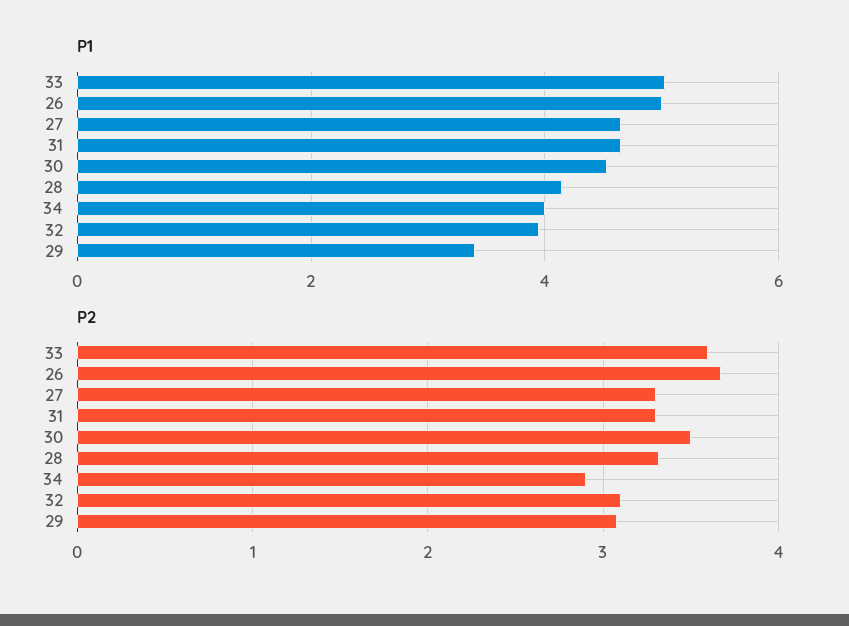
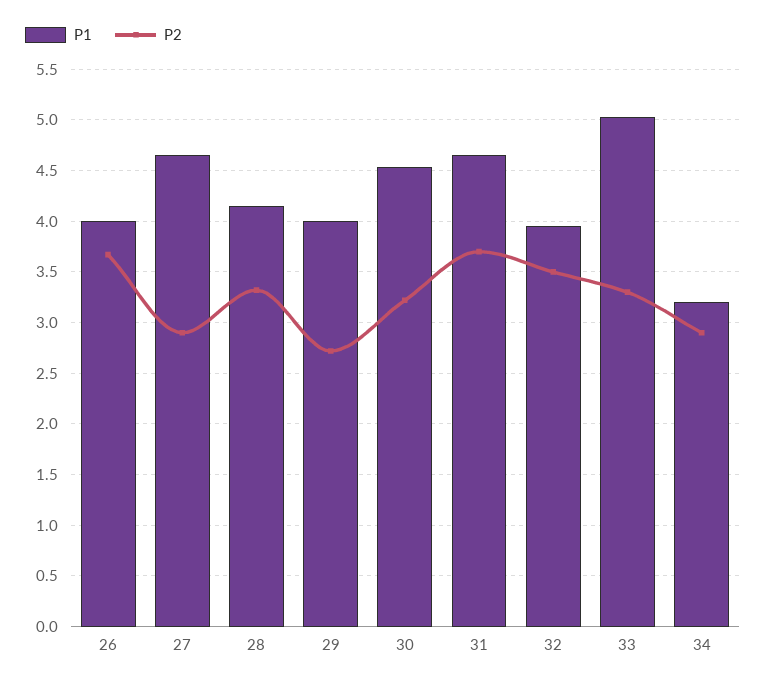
P1, 26: 5 -> 4
P1, 34: 4 -> 3.2
P1, 29: 3.4 -> 4
P2, 33: 3.6 -> 3.3
P2, 27: 3.3 -> 2.9
P2, 31: 3.3 -> 3.7
P2, 30: 3.5 -> 3.2
P2, 32: 3.1 -> 3.5
P2, 29: 3.1 -> 2.7

